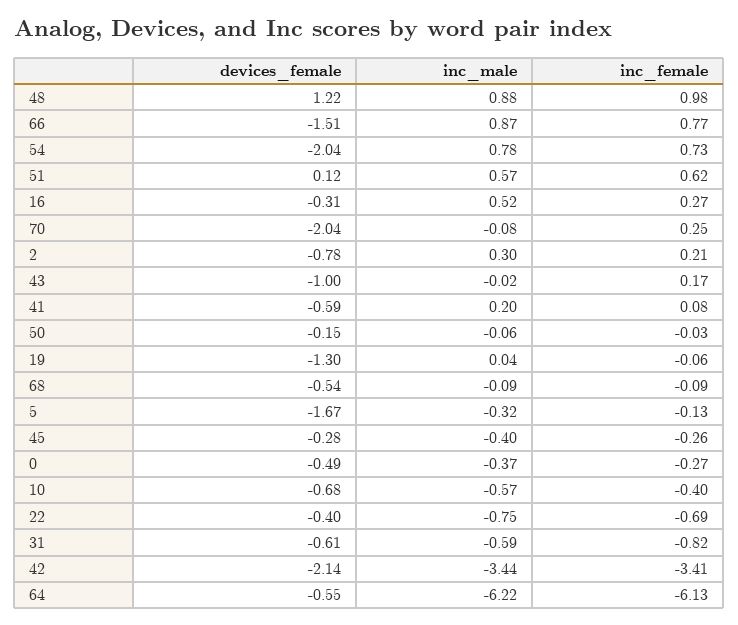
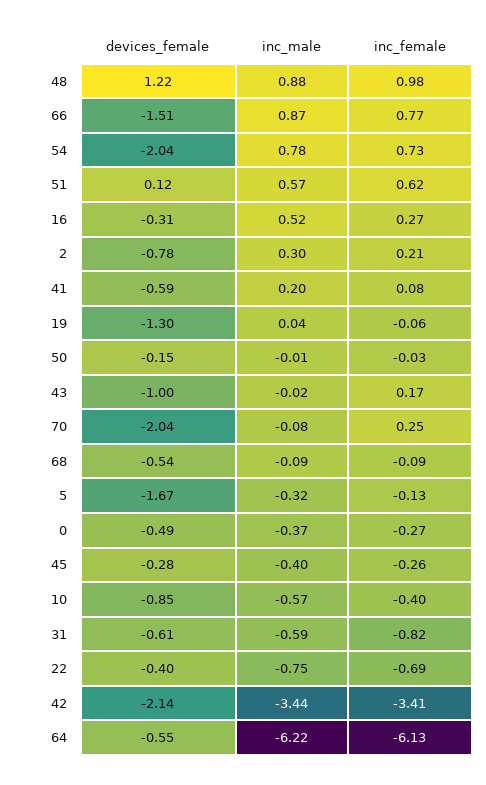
inc_male, 50: -0.06 -> -0.01
devices_female, 10: -0.68 -> -0.85

